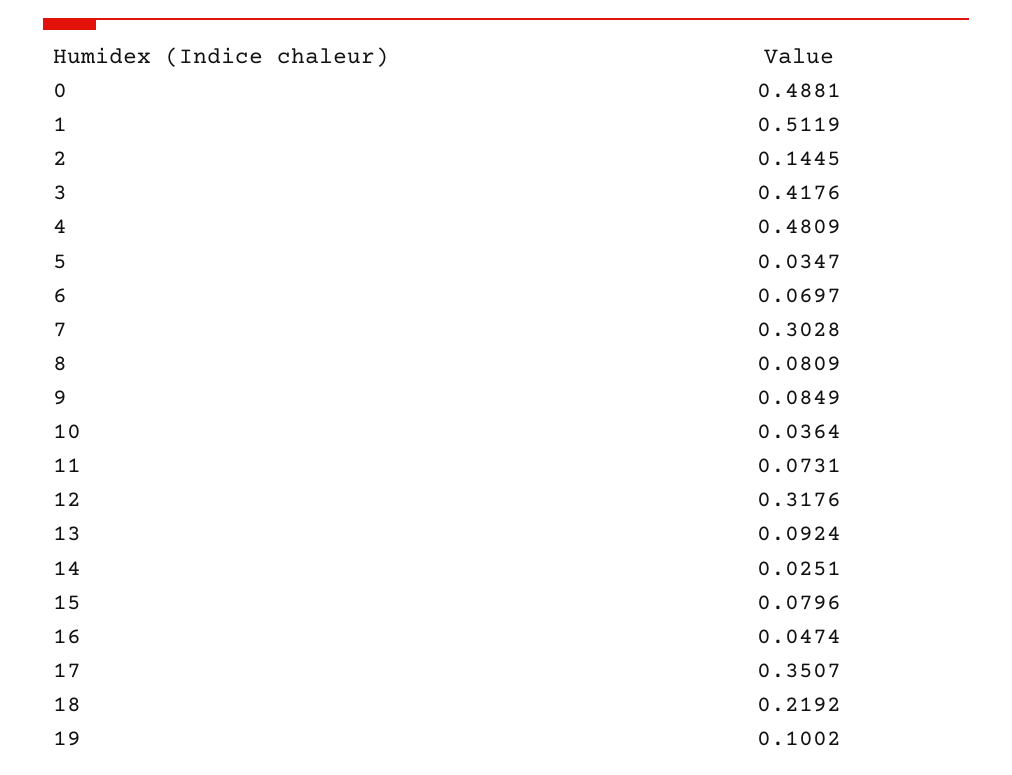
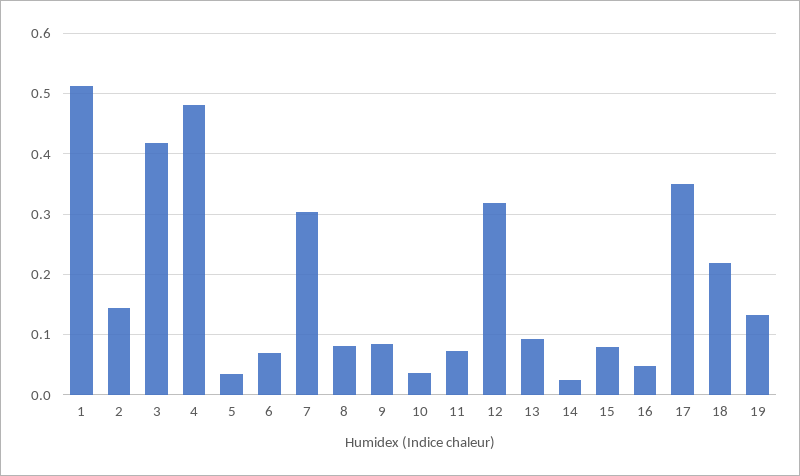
0: 0.4881 -> none
19: 0.1002 -> 0.13

